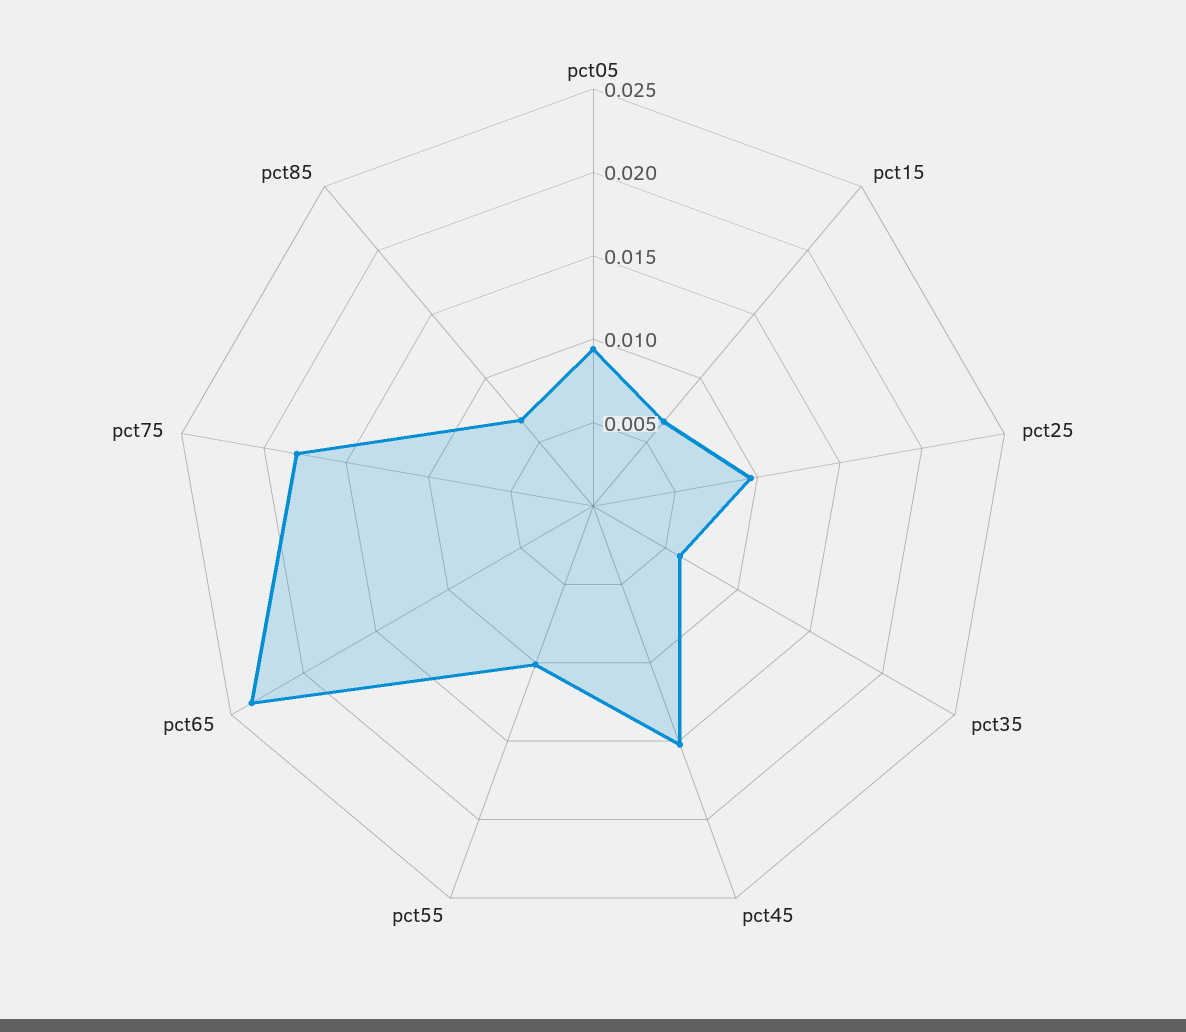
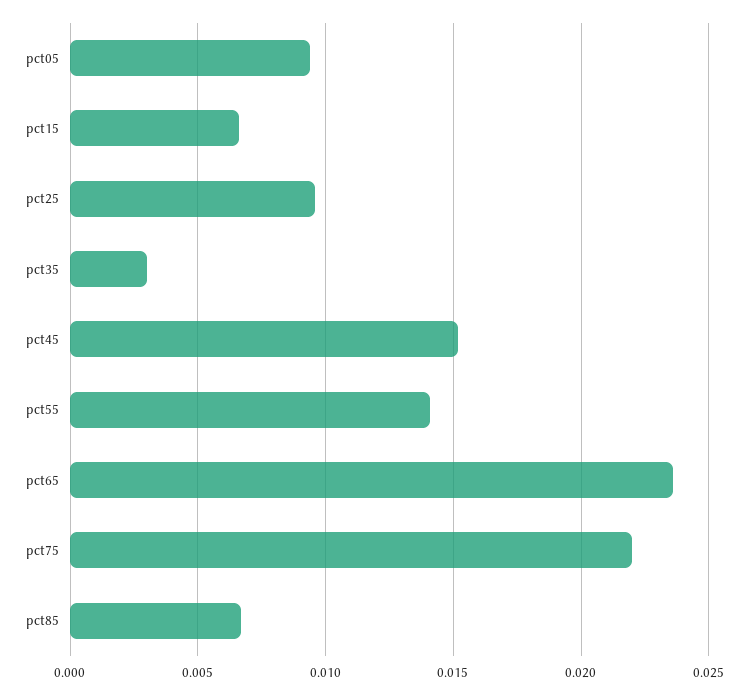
pct35: 0.006 -> 0.003
pct55: 0.01 -> 0.014
pct75: 0.018 -> 0.022

